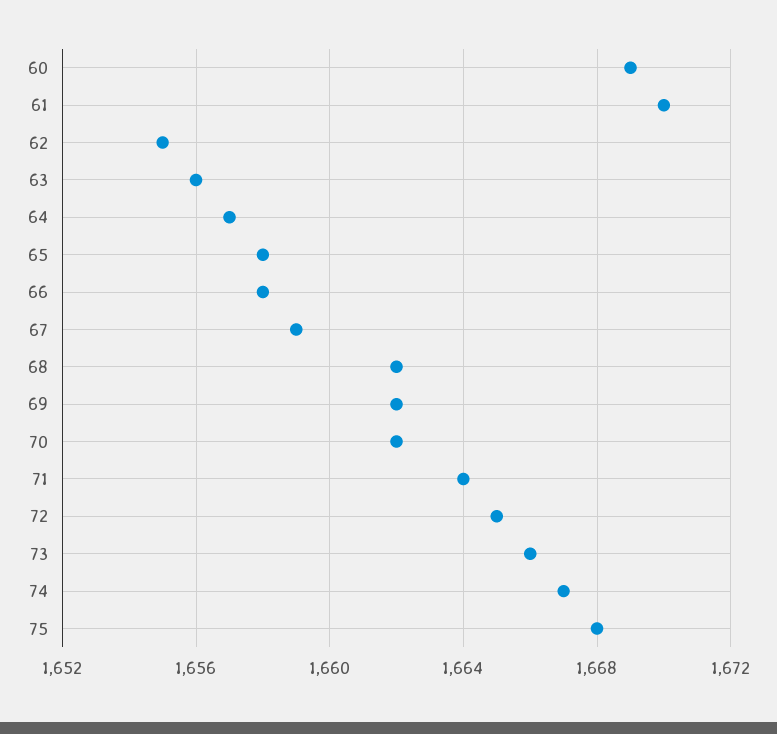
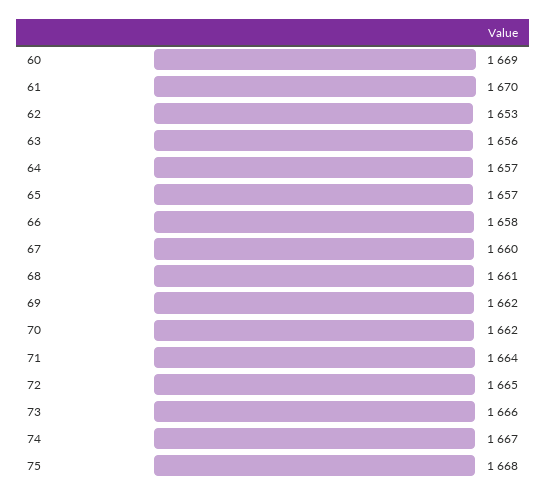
62: 1655 -> 1653
65: 1658 -> 1657
67: 1659 -> 1660
68: 1662 -> 1661

